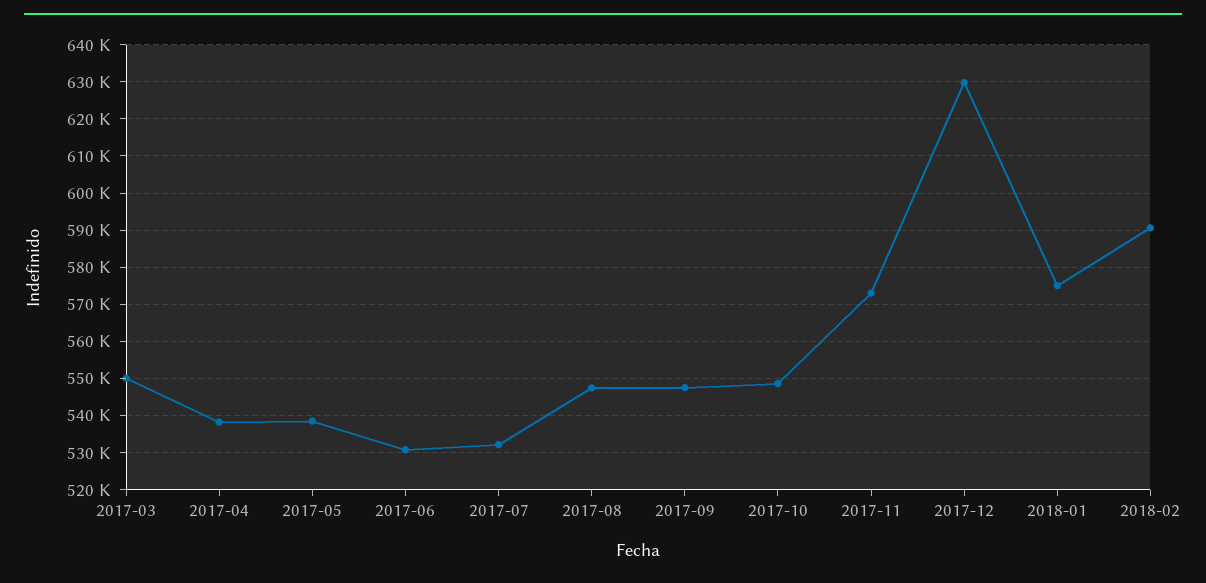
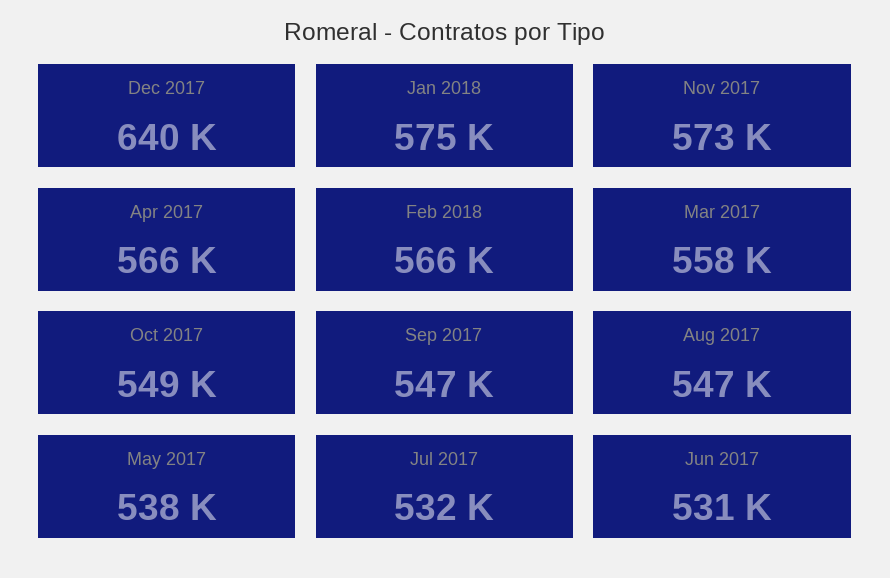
2017-03: 550000 -> 558000
2017-04: 538000 -> 566000
2017-12: 630000 -> 640000
2018-02: 590000 -> 566000

